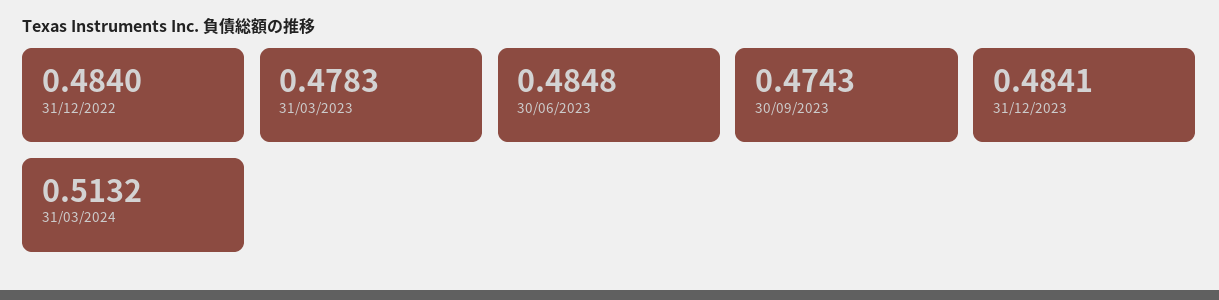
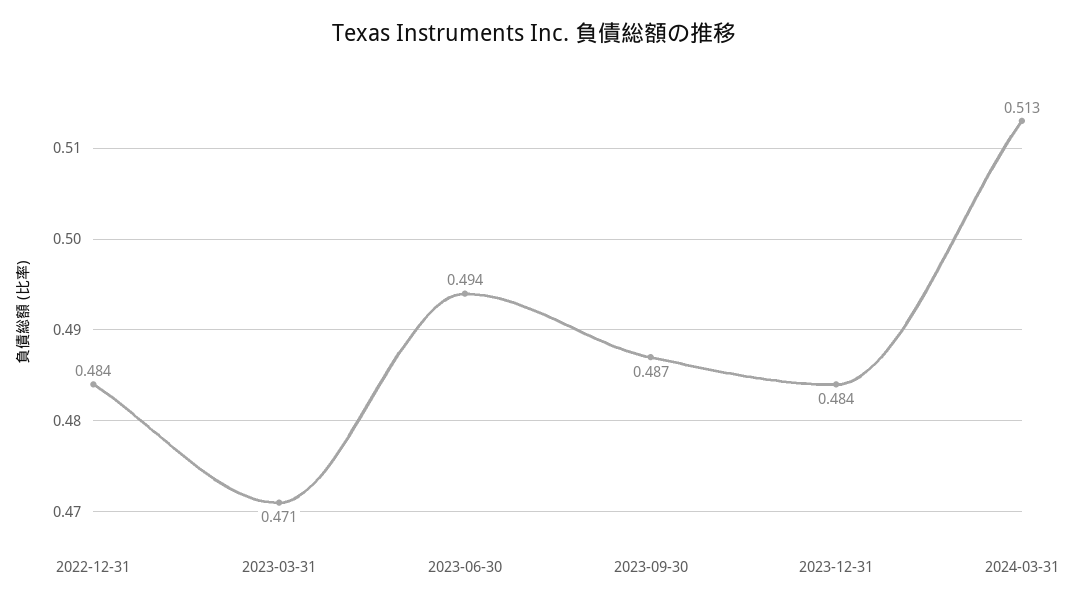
31/03/2023: 0.4783 -> 0.471
30/06/2023: 0.4848 -> 0.494
30/09/2023: 0.4743 -> 0.487

